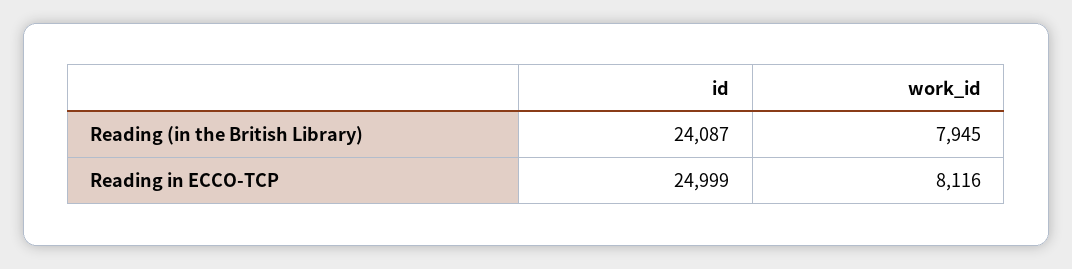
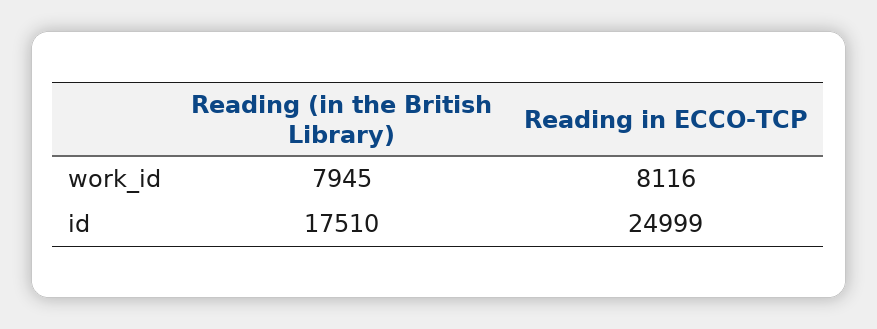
id, Reading (in the British Library): 24087 -> 17510

